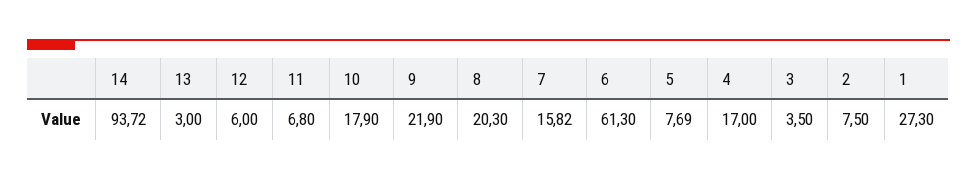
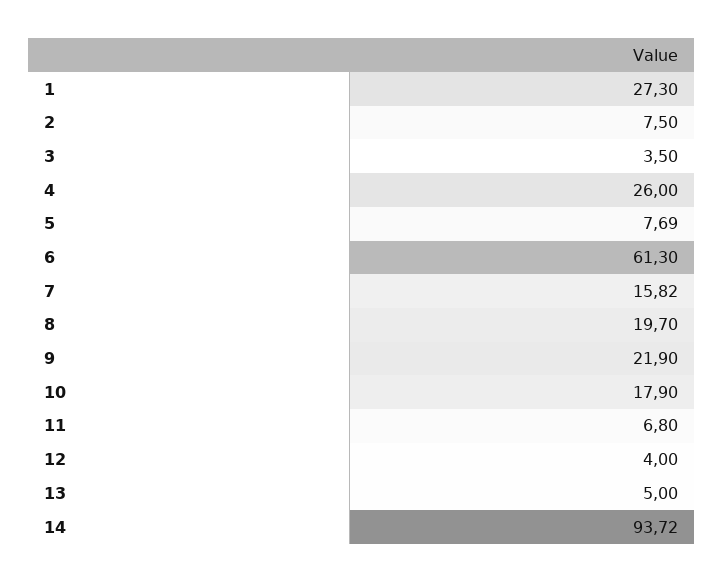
13: 3 -> 5
12: 6 -> 4
8: 20.3 -> 19.7
4: 17 -> 26

